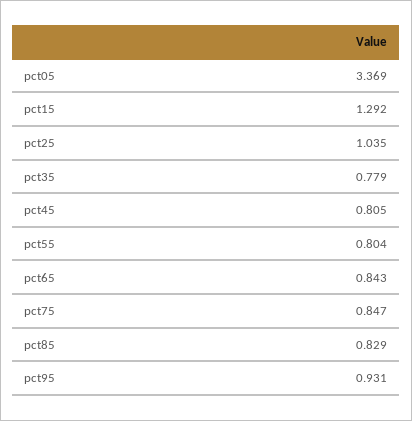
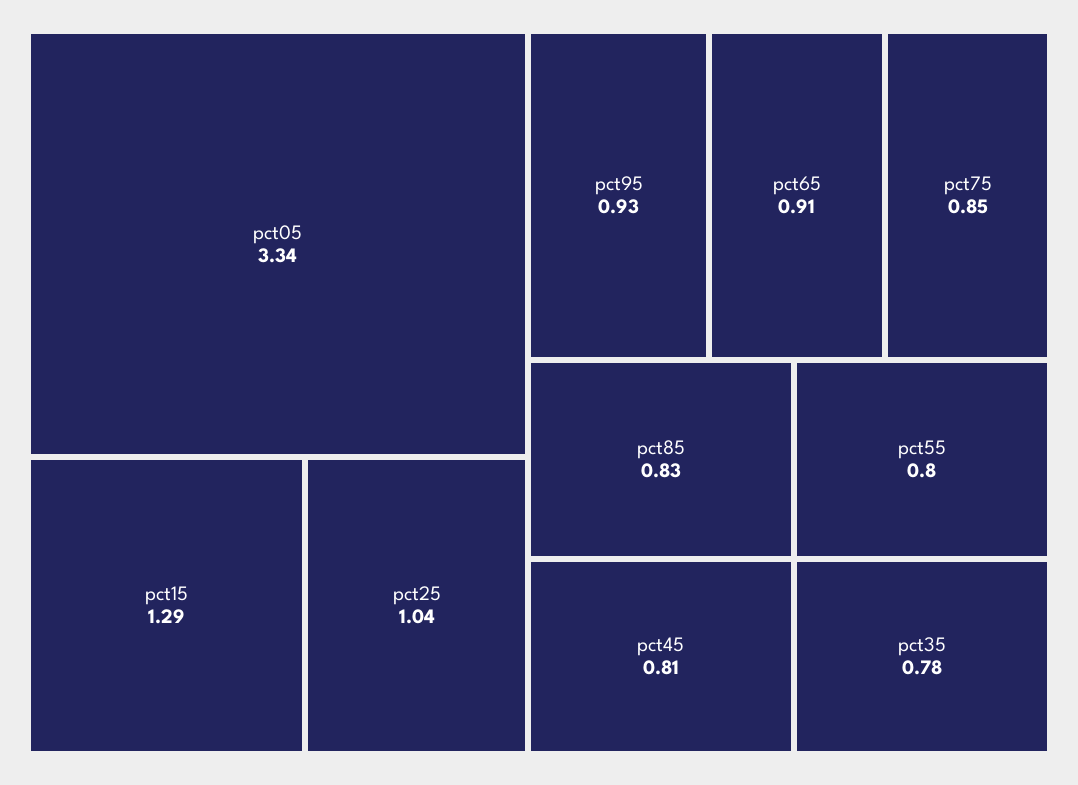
pct05: 3.369 -> 3.34
pct65: 0.843 -> 0.91

